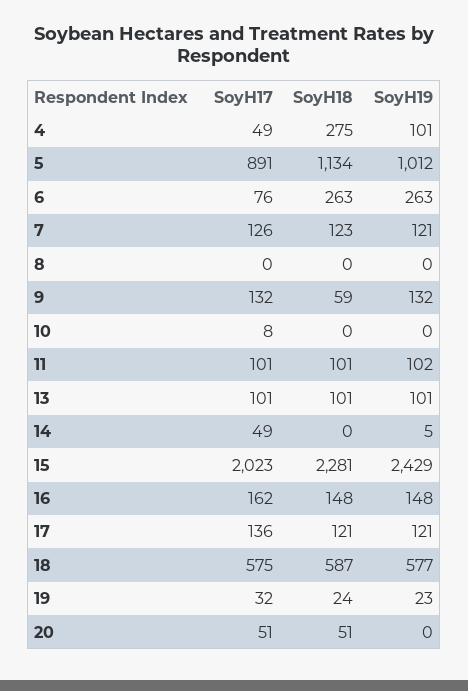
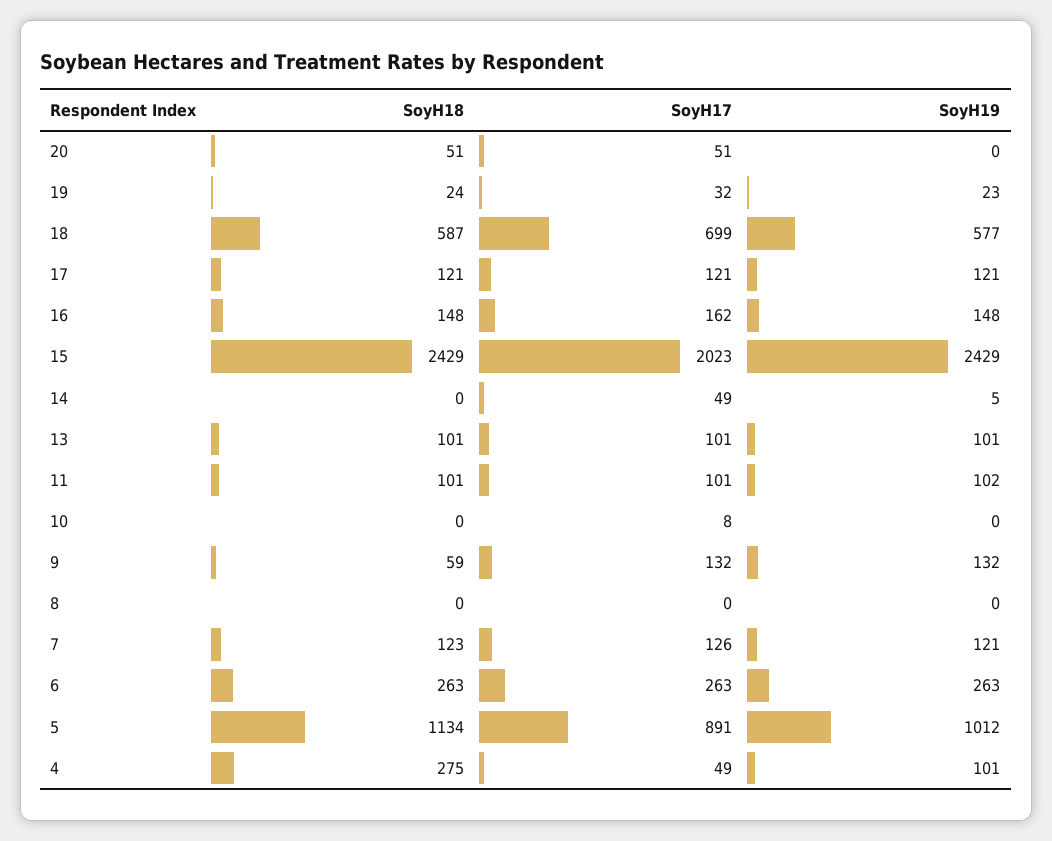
SoyH17, 6: 76 -> 263
SoyH18, 15: 2281 -> 2429
SoyH17, 17: 136 -> 121
SoyH17, 18: 575 -> 699

